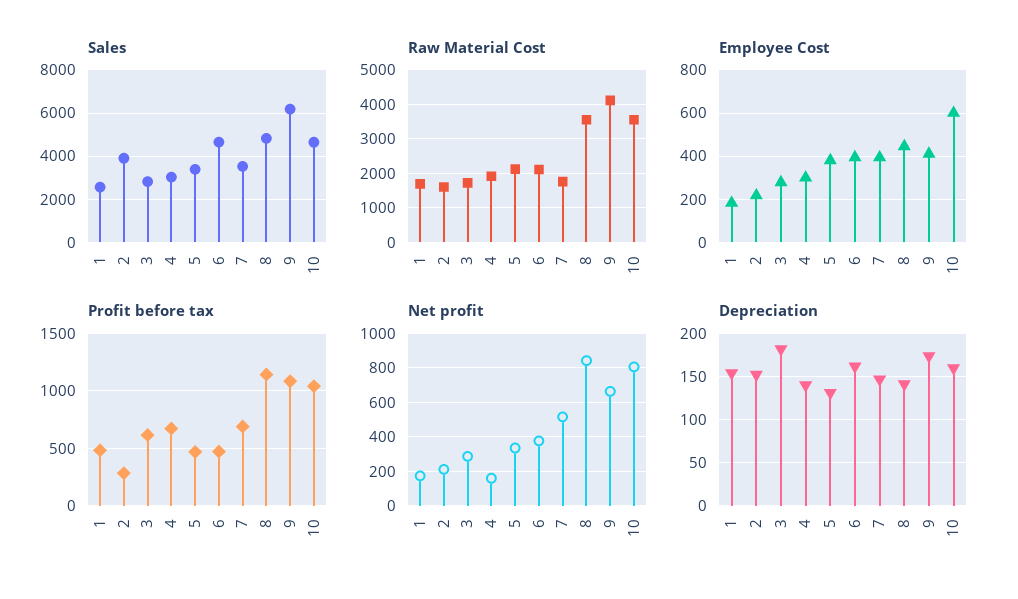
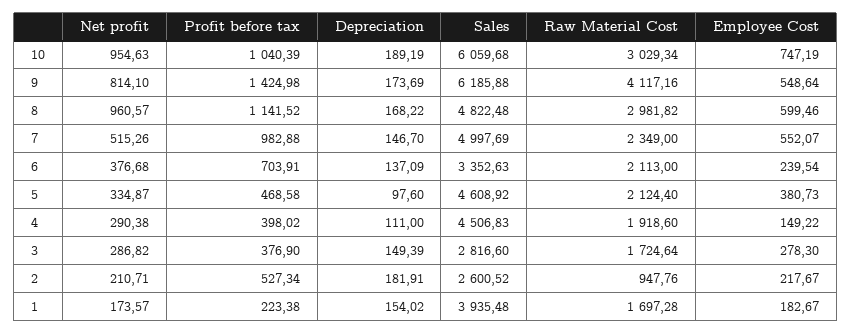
Sales, 1: 2500 -> 3935.48
Sales, 2: 4000 -> 2600.52
Sales, 4: 3000 -> 4506.83
Sales, 5: 3500 -> 4608.92
Sales, 6: 4500 -> 3352.63
Sales, 7: 3500 -> 4997.69
Sales, 10: 4500 -> 6059.68
Raw Material Cost, 2: 1600 -> 947.76
Raw Material Cost, 7: 1800 -> 2349
Raw Material Cost, 8: 3600 -> 2981.82
Raw Material Cost, 10: 3600 -> 3029.34
Employee Cost, 4: 300 -> 149.22
Employee Cost, 6: 400 -> 239.54
Employee Cost, 7: 400 -> 552.07
Employee Cost, 8: 450 -> 599.46
Employee Cost, 9: 400 -> 548.64
Employee Cost, 10: 600 -> 747.19
Profit before tax, 1: 500 -> 223.38
Profit before tax, 2: 300 -> 527.34
Profit before tax, 3: 600 -> 376.9
Profit before tax, 4: 700 -> 398.02
Profit before tax, 6: 500 -> 703.91
Profit before tax, 7: 700 -> 982.88
Profit before tax, 9: 1100 -> 1424.98
Net profit, 4: 150 -> 290.38
Net profit, 8: 850 -> 960.57
Net profit, 9: 650 -> 814.1
Net profit, 10: 800 -> 954.63
Depreciation, 2: 150 -> 181.91
Depreciation, 3: 180 -> 149.39
Depreciation, 4: 140 -> 111
Depreciation, 5: 130 -> 97.6
Depreciation, 6: 160 -> 137.09
Depreciation, 8: 140 -> 168.22
Depreciation, 10: 160 -> 189.19

